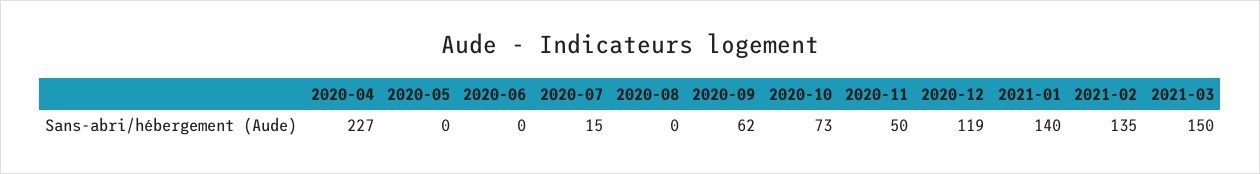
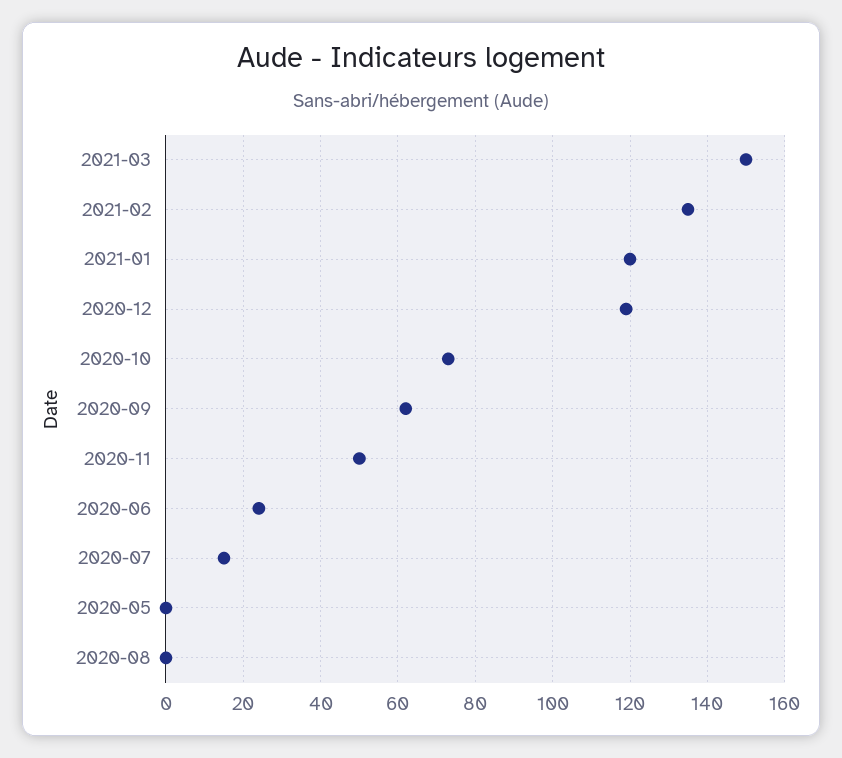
2020-04: 227 -> none
2020-06: 0 -> 25
2021-01: 140 -> 120

